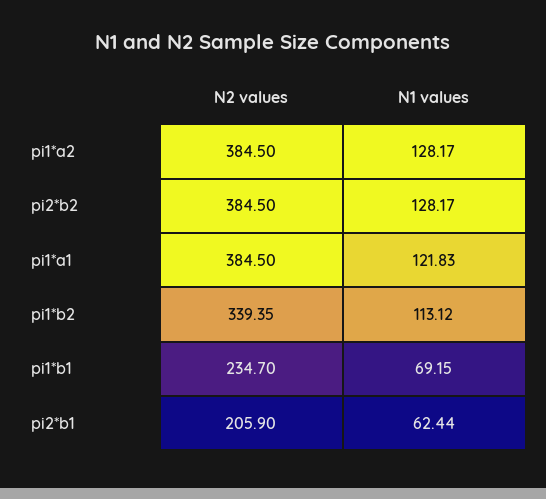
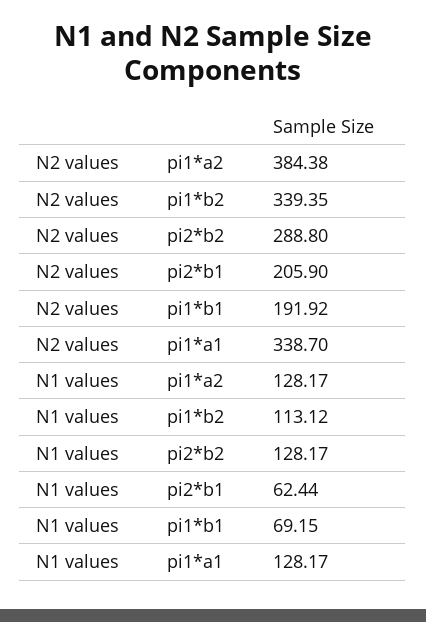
N2 values, pi1*a2: 384.5 -> 384.38
N2 values, pi2*b2: 384.5 -> 288.8
N2 values, pi1*a1: 384.5 -> 338.7
N1 values, pi1*a1: 121.83 -> 128.17
N2 values, pi1*b1: 234.7 -> 191.92

